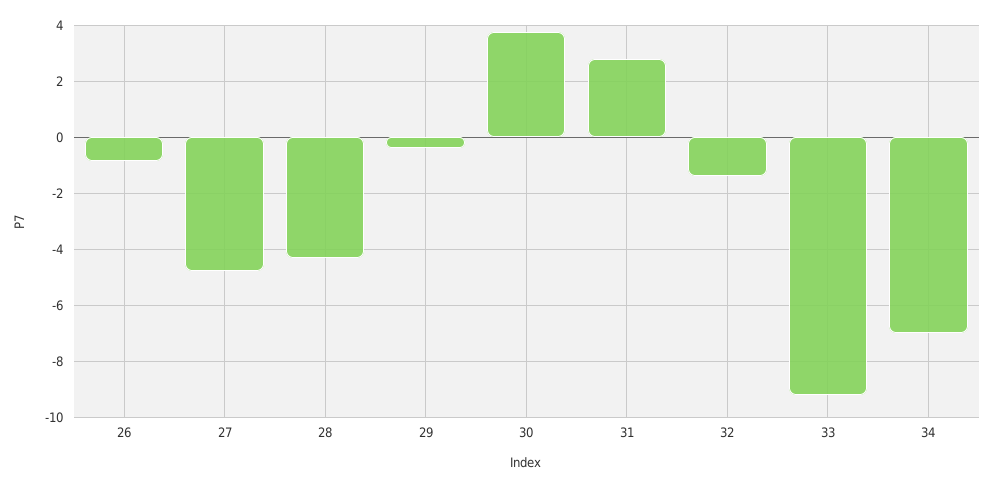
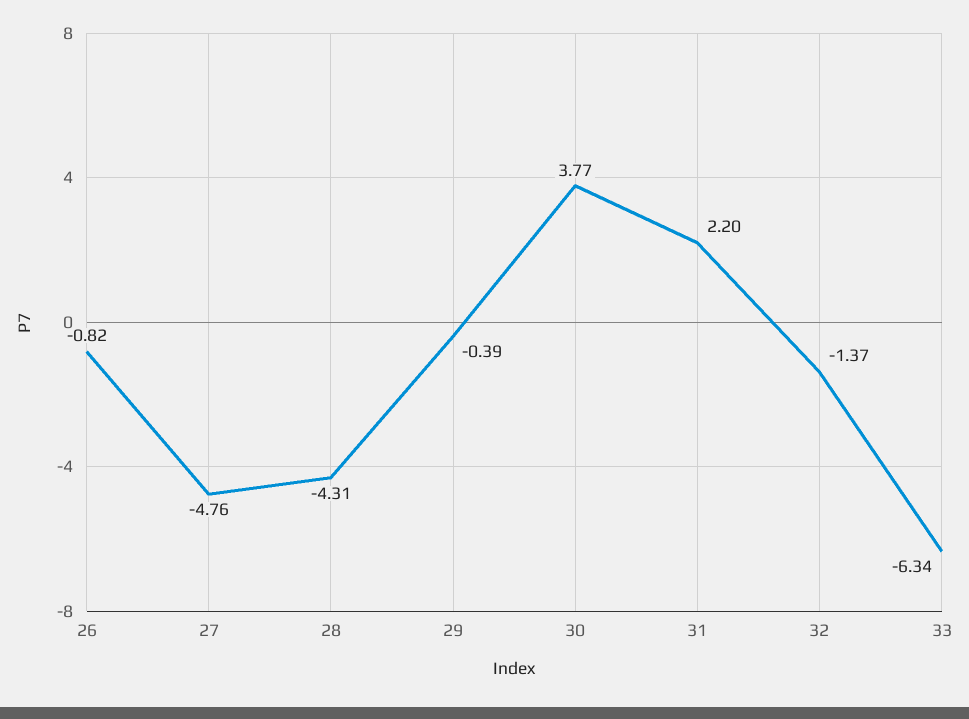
31: 2.75 -> 2.2
33: -9.25 -> -6.34
34: -7 -> none

